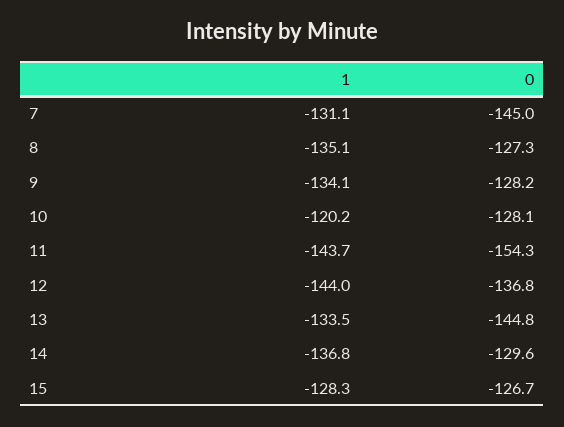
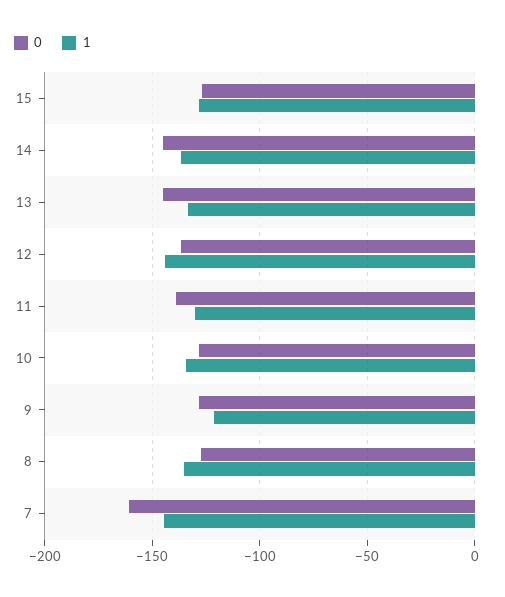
1, 7: -131.1 -> -145
0, 7: -145 -> -160
1, 9: -134.1 -> -120
1, 10: -120.2 -> -135
1, 11: -143.7 -> -130
0, 11: -154.3 -> -140
0, 14: -129.6 -> -145

